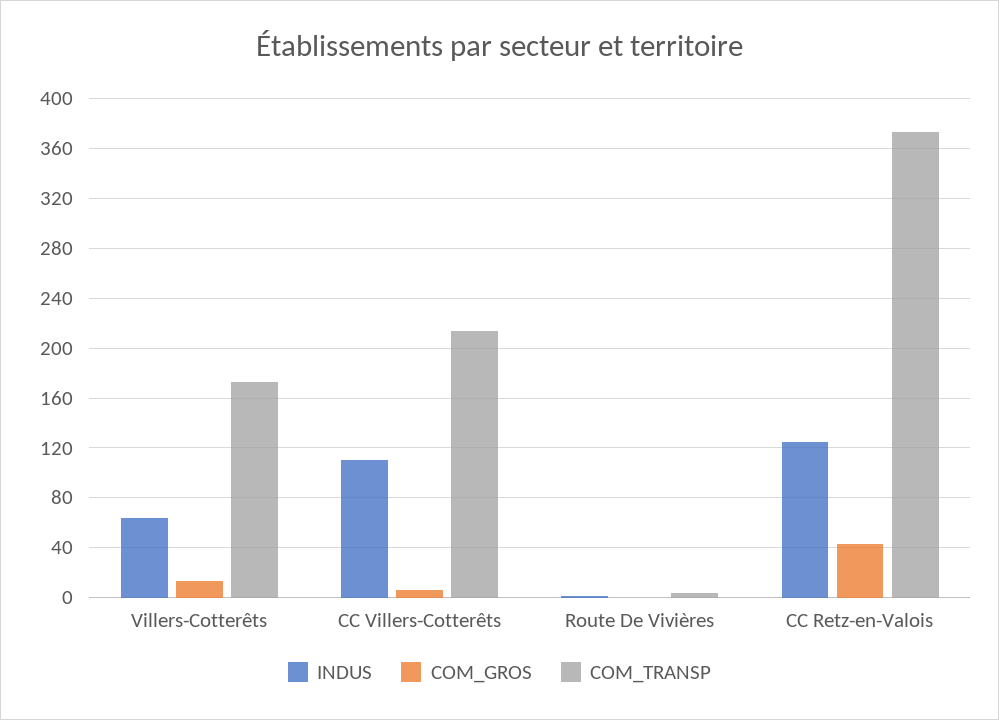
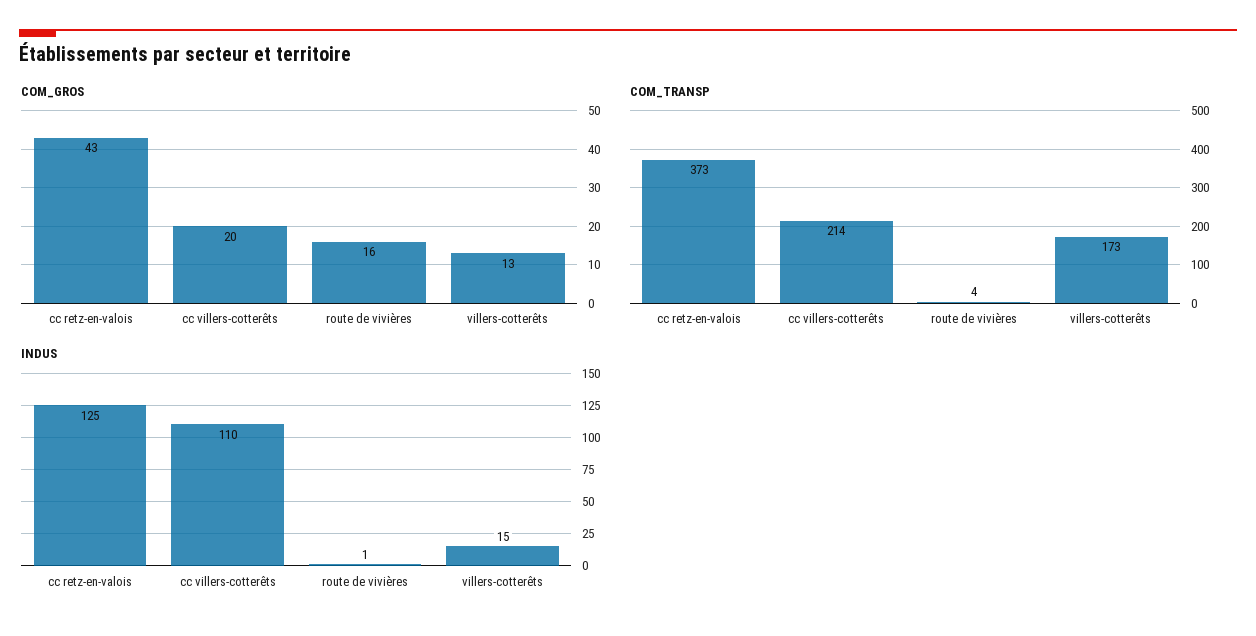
INDUS, Villers-Cotterêts: 65 -> 15
COM_GROS, CC Villers-Cotterêts: 5 -> 20
COM_GROS, Route De Vivières: 0 -> 16

